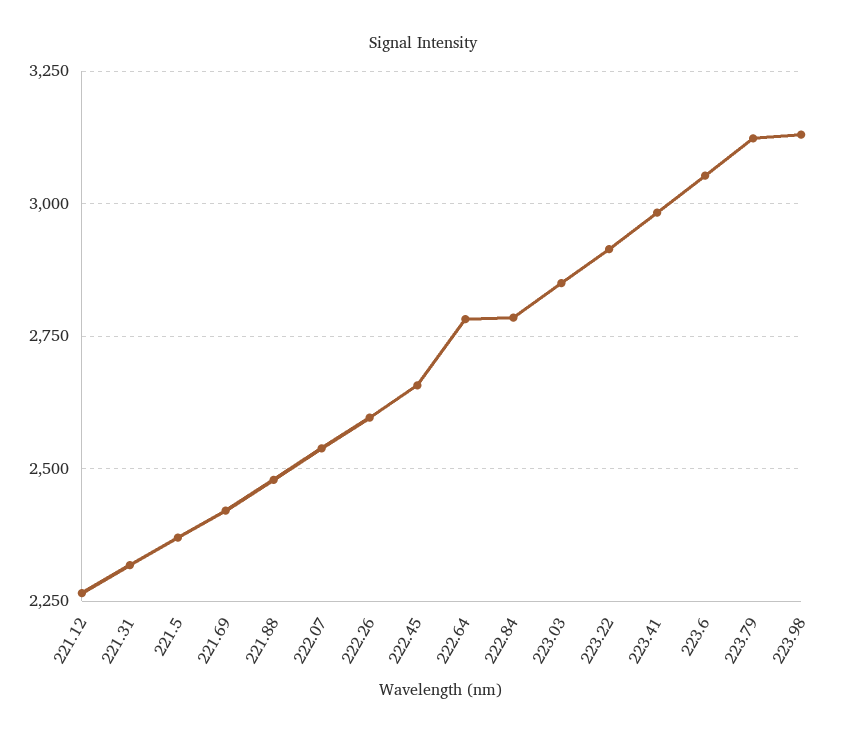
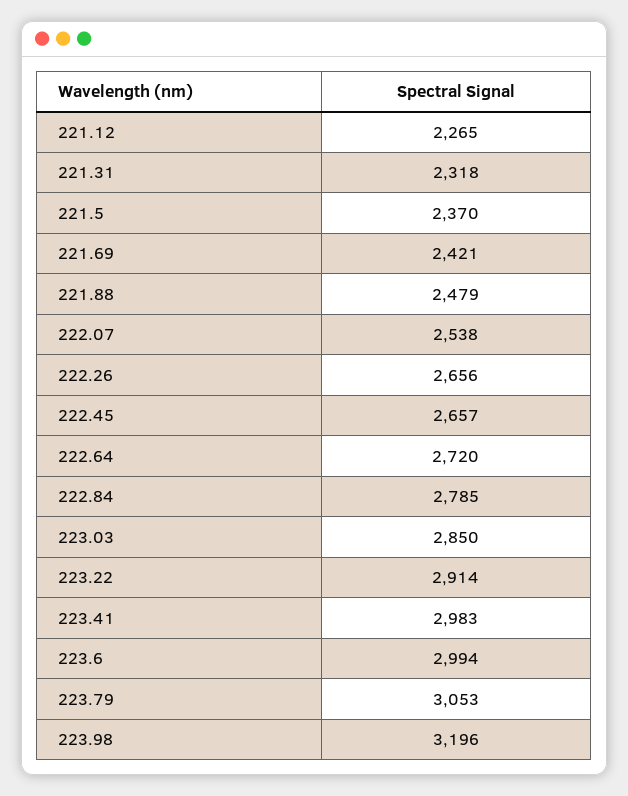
222.26: 2600 -> 2656
222.64: 2775 -> 2720
223.6: 3050 -> 2994
223.79: 3125 -> 3053
223.98: 3125 -> 3196

